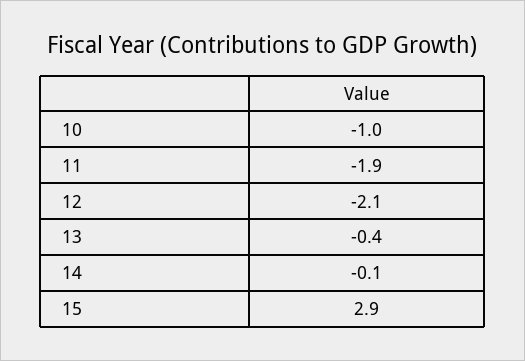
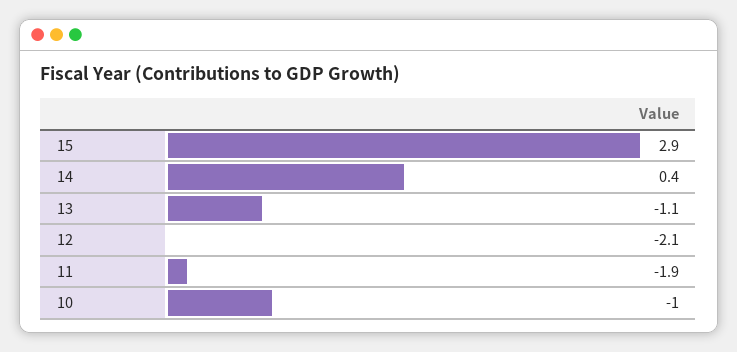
13: -0.4 -> -1.1
14: -0.1 -> 0.4

